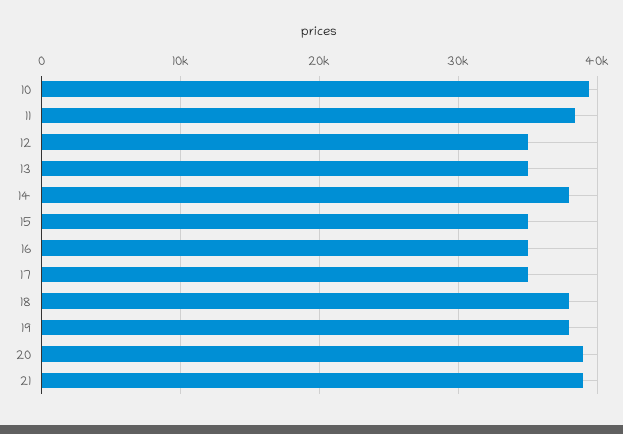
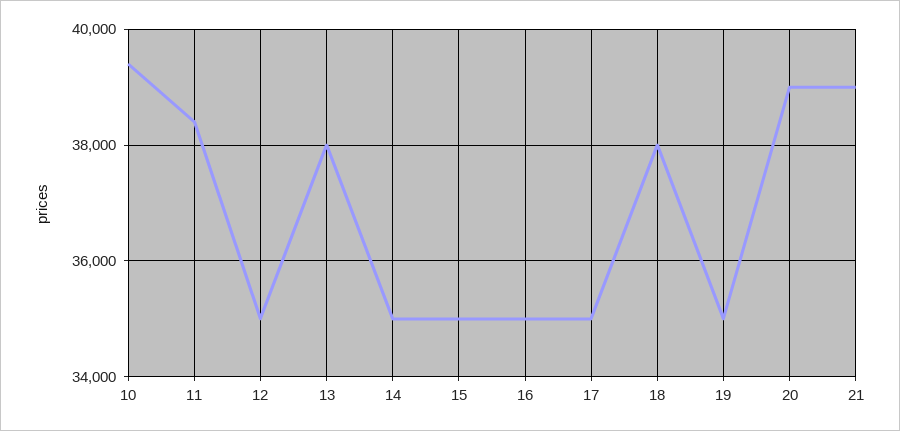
13: 35000 -> 38000
14: 38000 -> 35000
19: 38000 -> 35000

